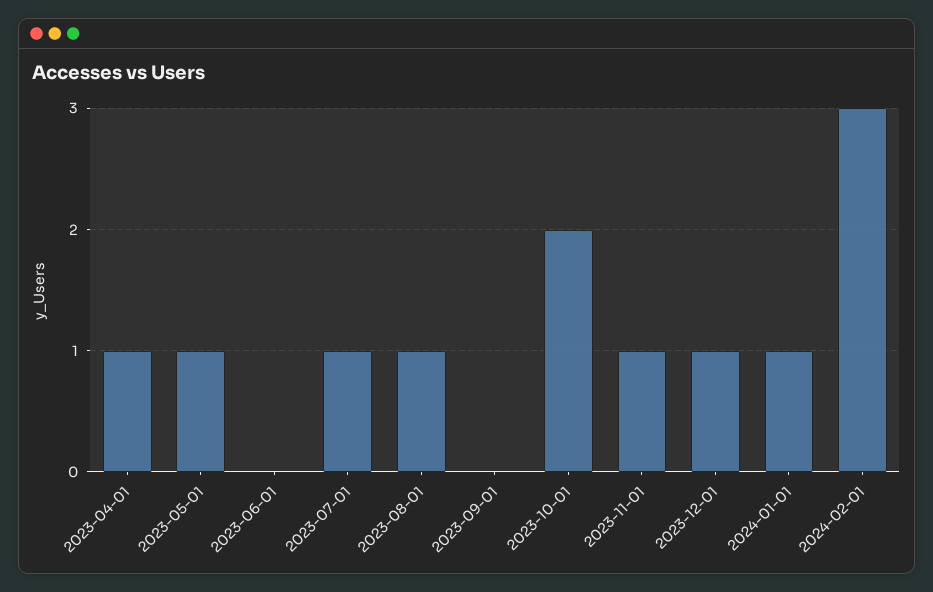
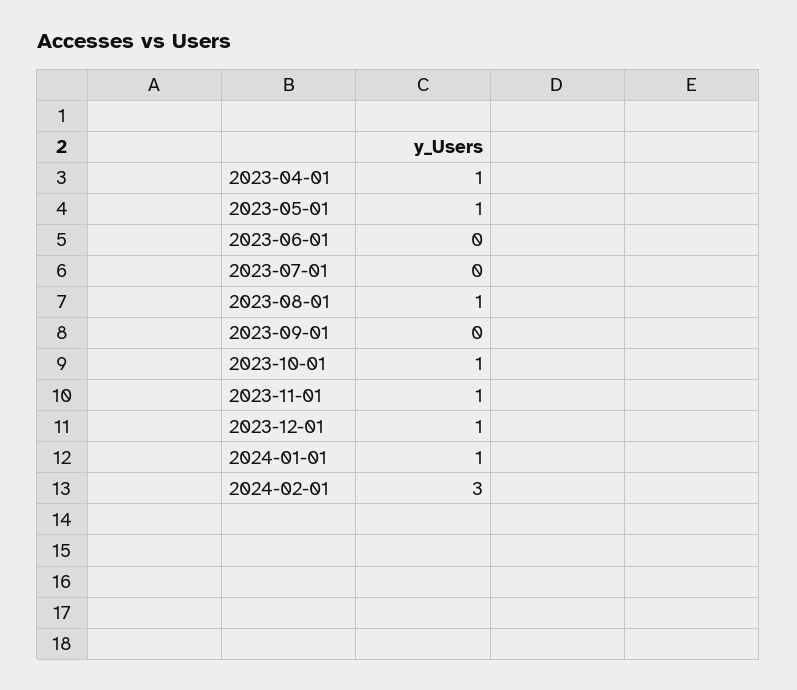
2023-07-01: 1 -> 0
2023-10-01: 2 -> 1

